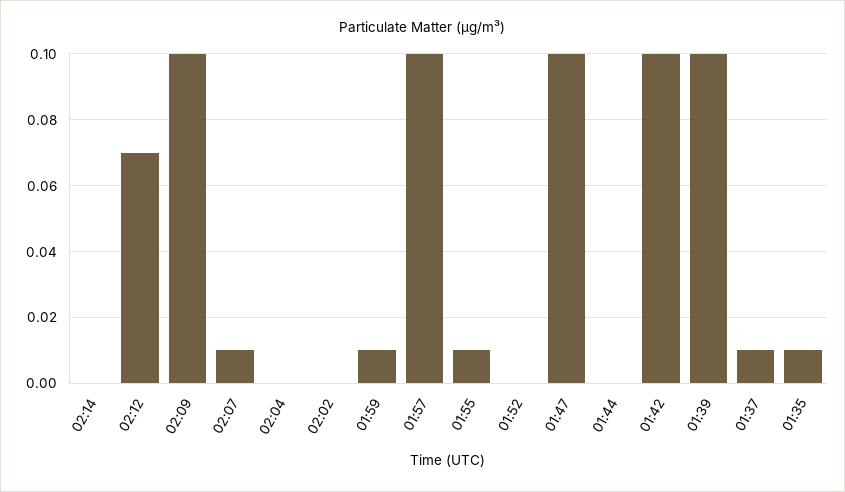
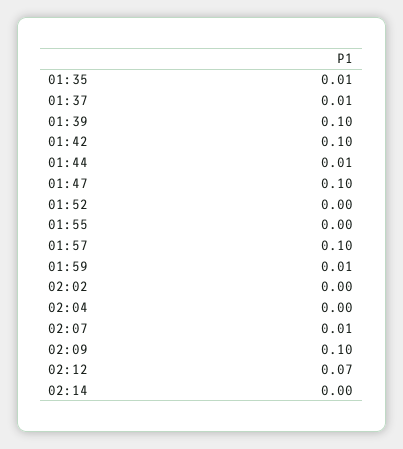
01:55: 0.01 -> 0
01:44: 0 -> 0.01

